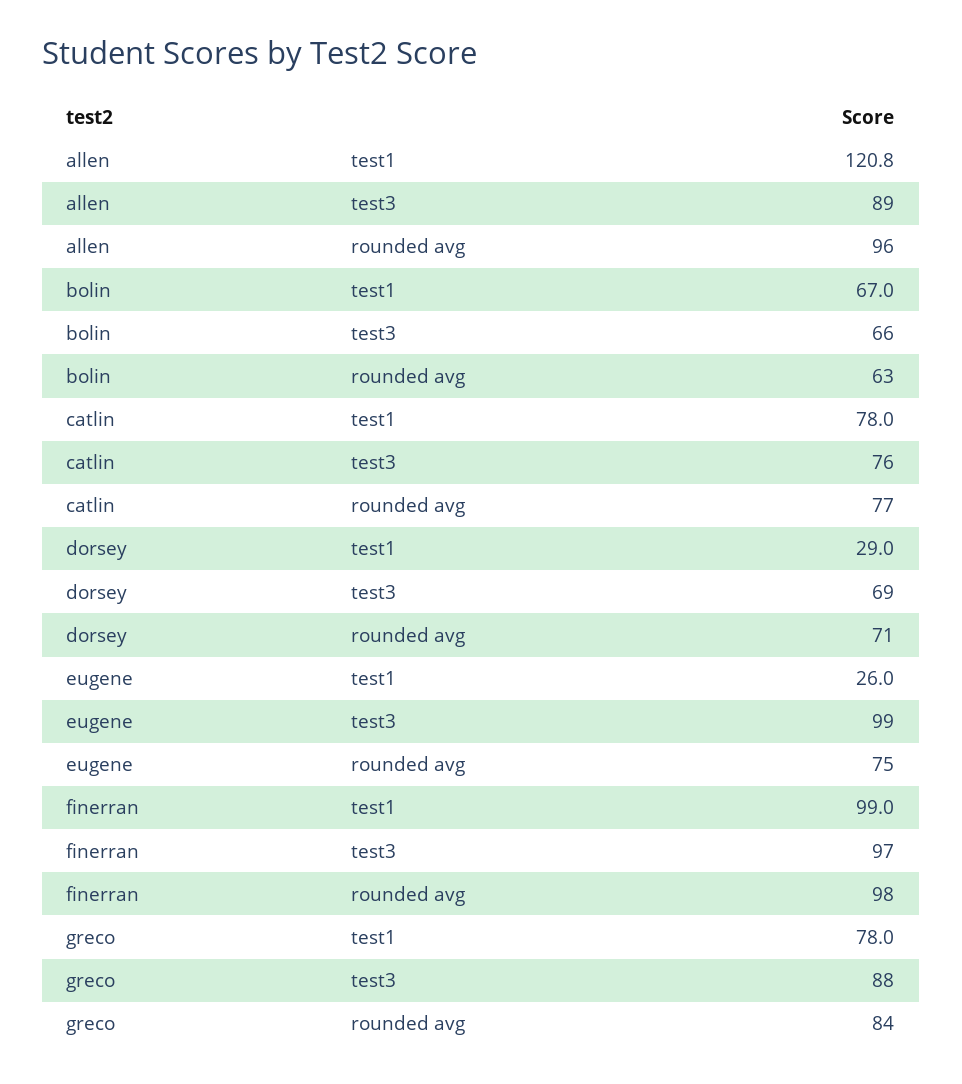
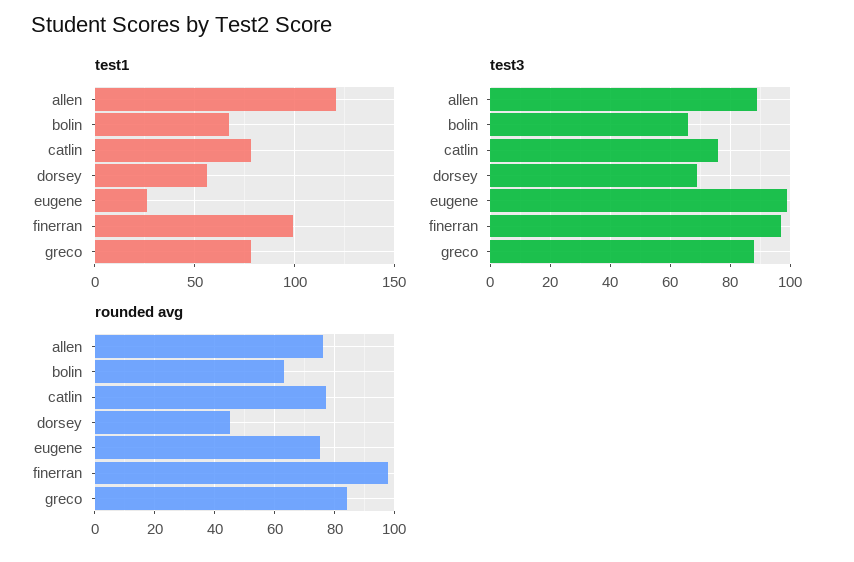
rounded avg, allen: 96 -> 75
test1, dorsey: 29 -> 55
rounded avg, dorsey: 71 -> 45

